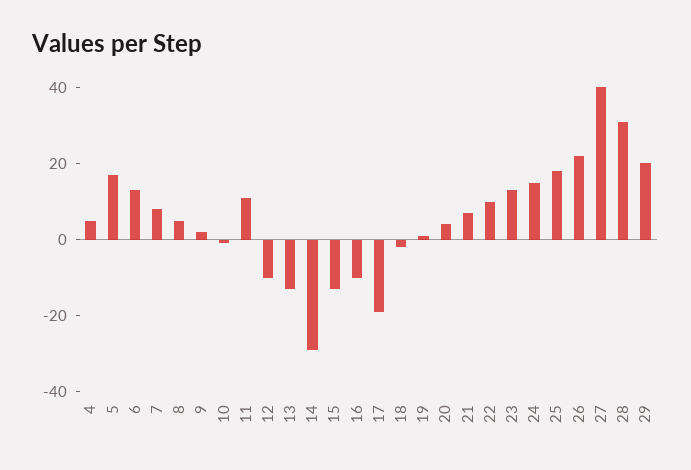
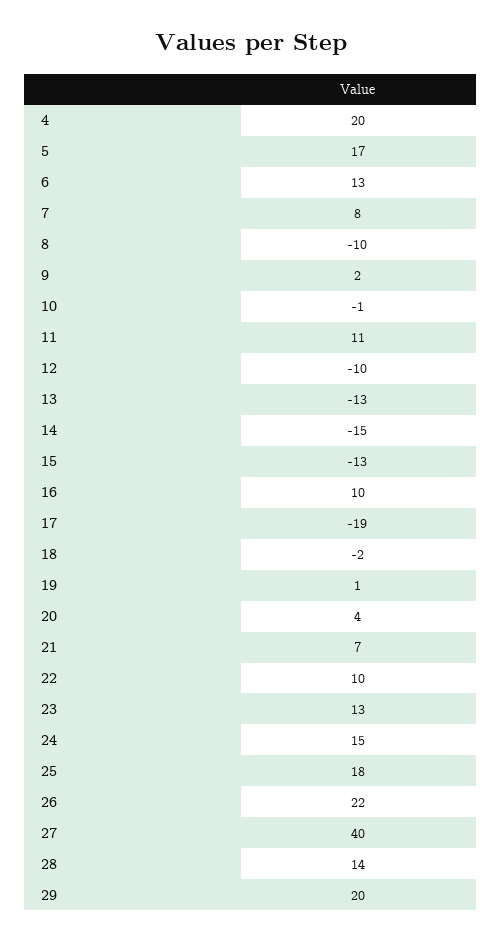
4: 5 -> 20
8: 5 -> -10
14: -30 -> -15
16: -10 -> 10
28: 30 -> 14

